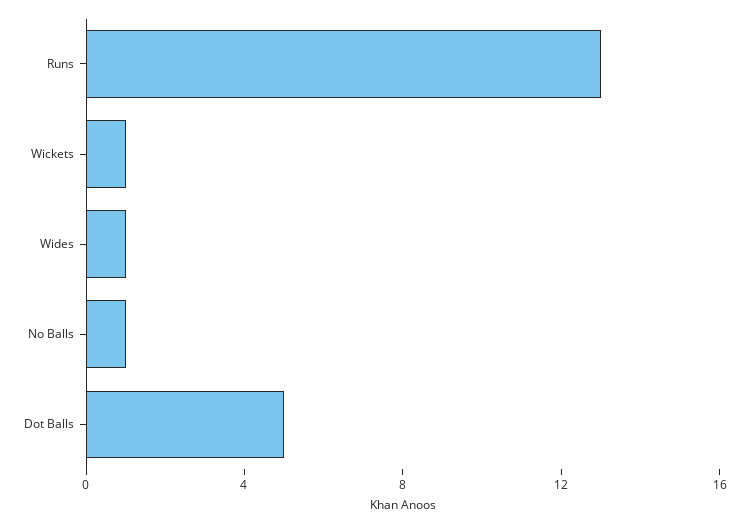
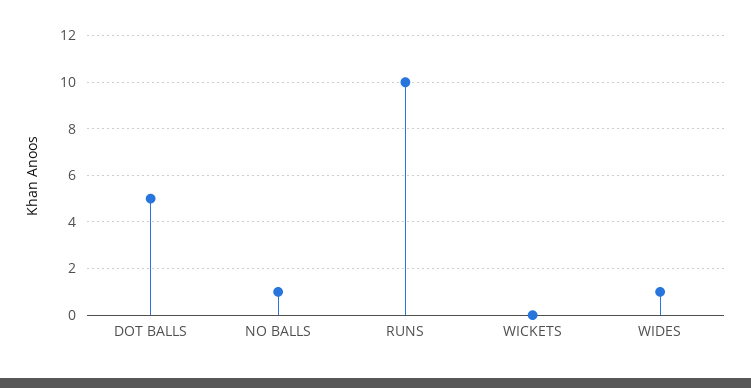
Runs: 13 -> 10
Wickets: 1 -> 0

